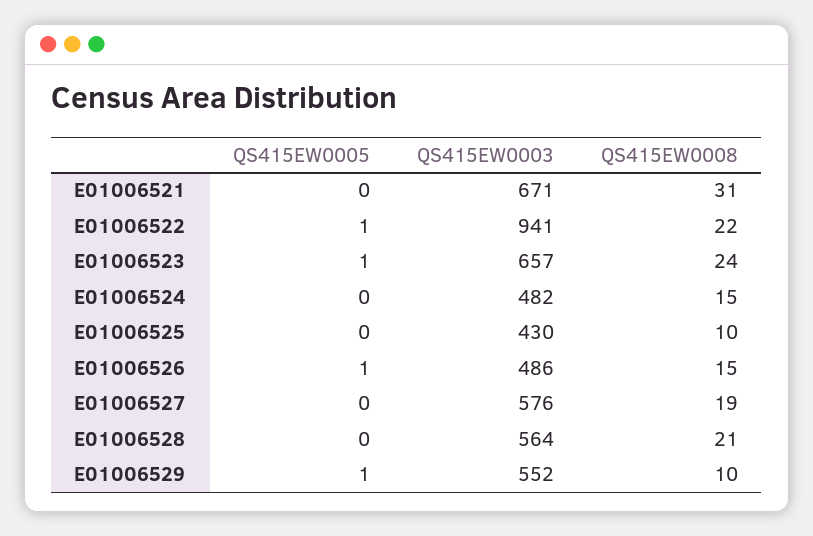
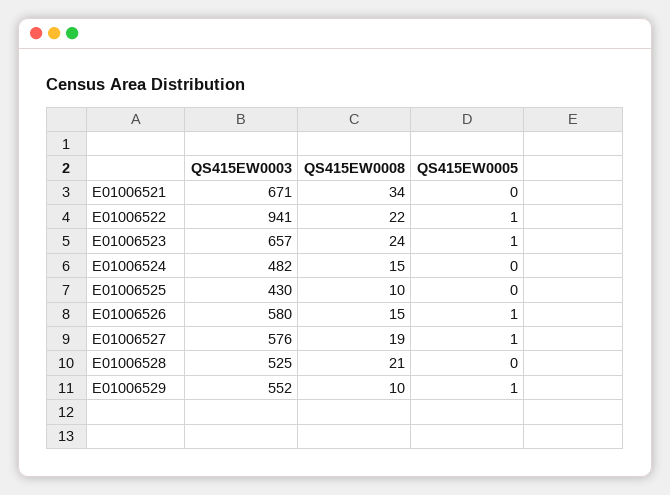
QS415EW0008, E01006521: 31 -> 34
QS415EW0003, E01006526: 486 -> 580
QS415EW0005, E01006527: 0 -> 1
QS415EW0003, E01006528: 564 -> 525

